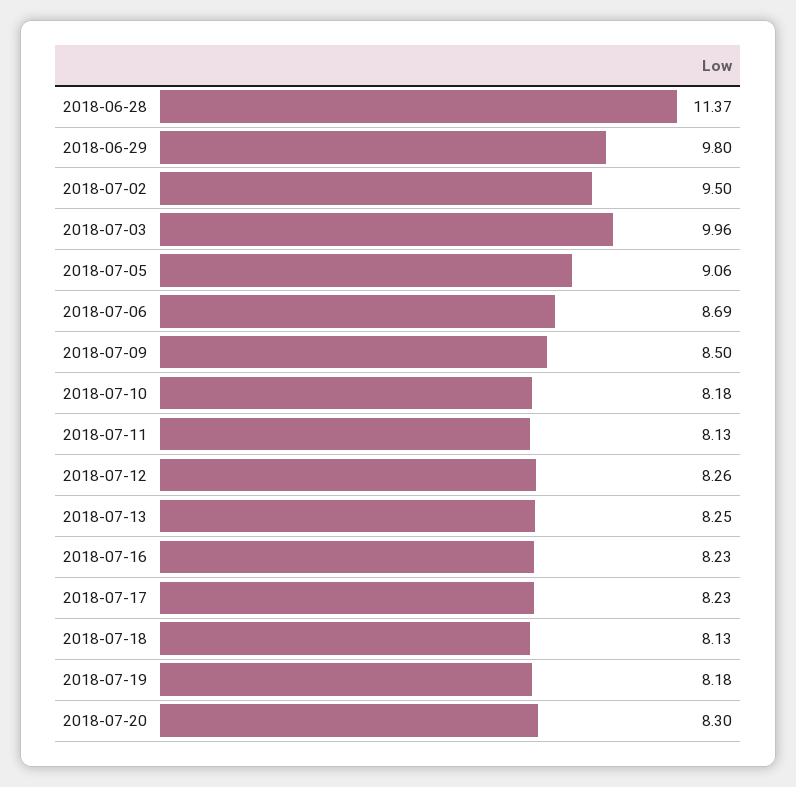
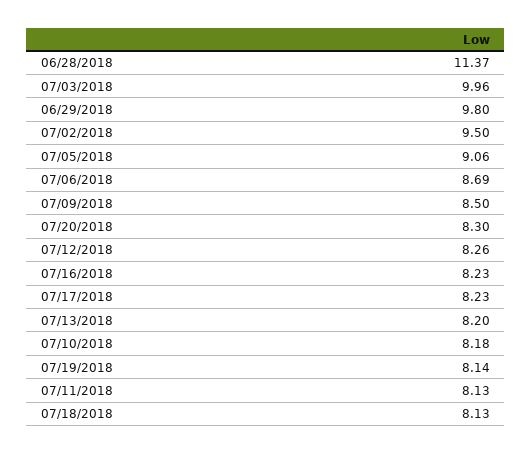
2018-07-13: 8.25 -> 8.2
2018-07-19: 8.18 -> 8.14

